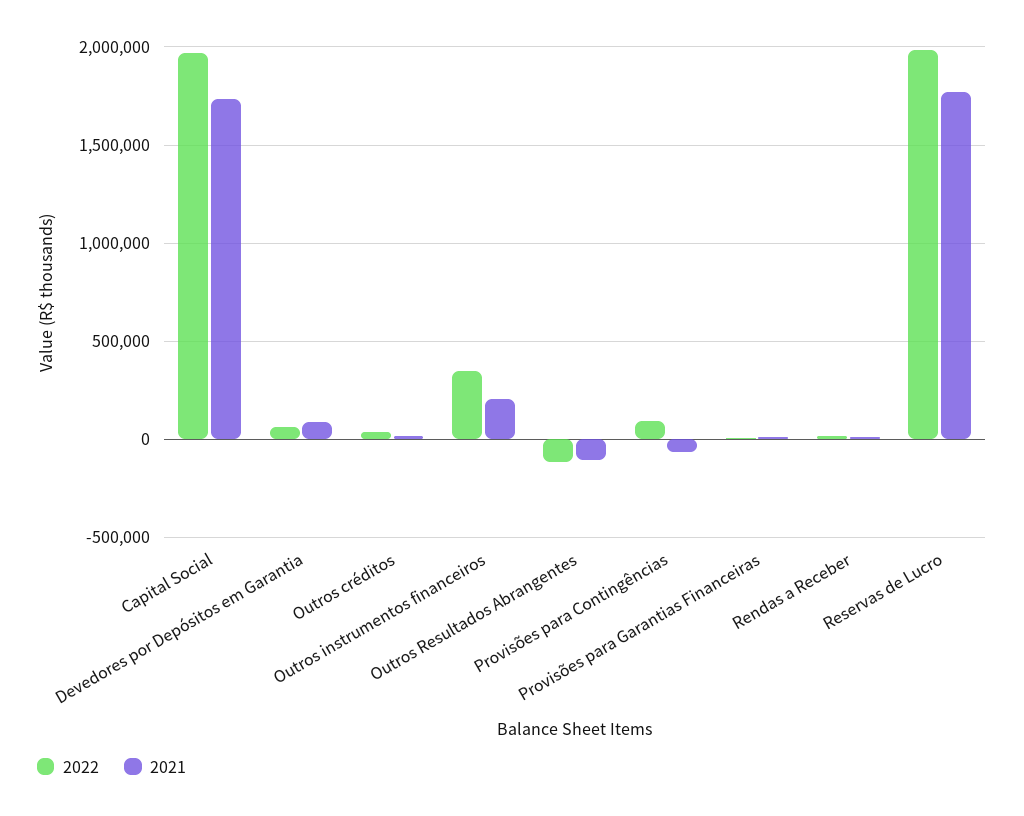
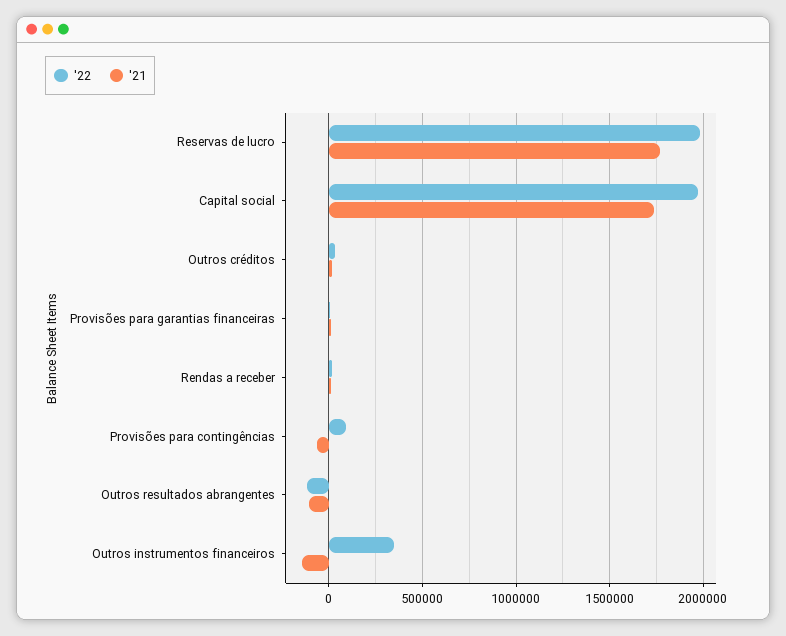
2022, Devedores por Depósitos em Garantia: 50000 -> none
2021, Devedores por Depósitos em Garantia: 100000 -> none
2021, Outros instrumentos financeiros: 200000 -> -150000

